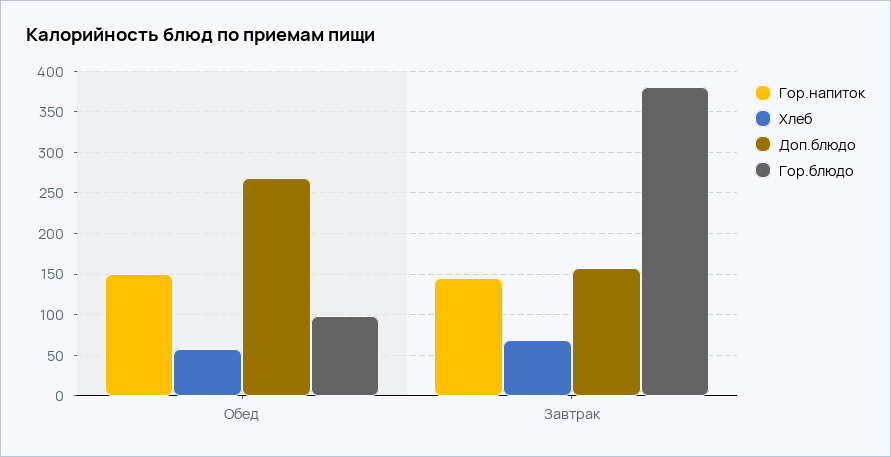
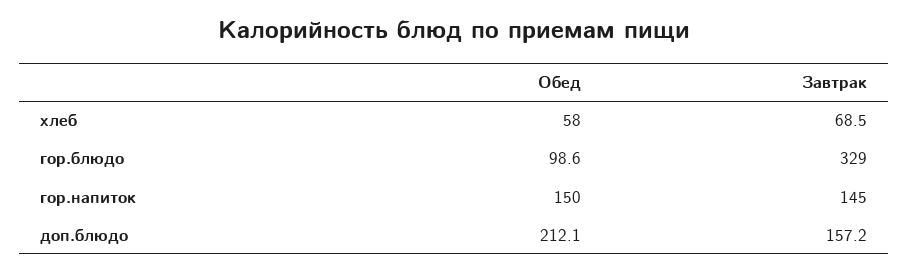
Доп.блюдо, Обед: 270 -> 212.1
Гор.блюдо, Завтрак: 380 -> 329

